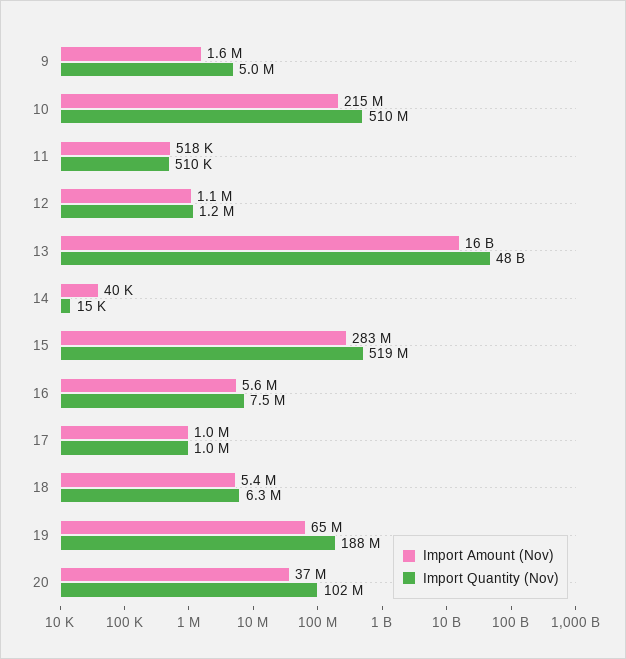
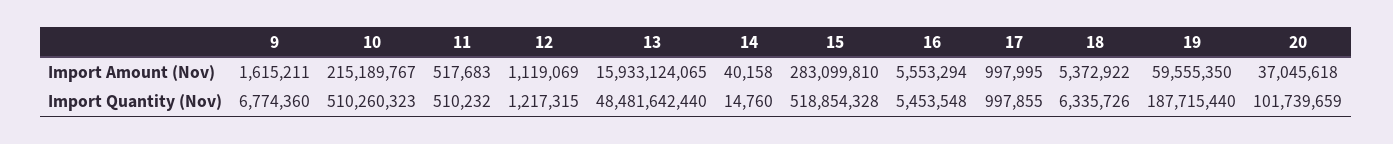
Import Quantity (Nov), 9: 5000000 -> 6774360
Import Quantity (Nov), 16: 7500000 -> 5453548
Import Amount (Nov), 19: 65000000 -> 59555350

